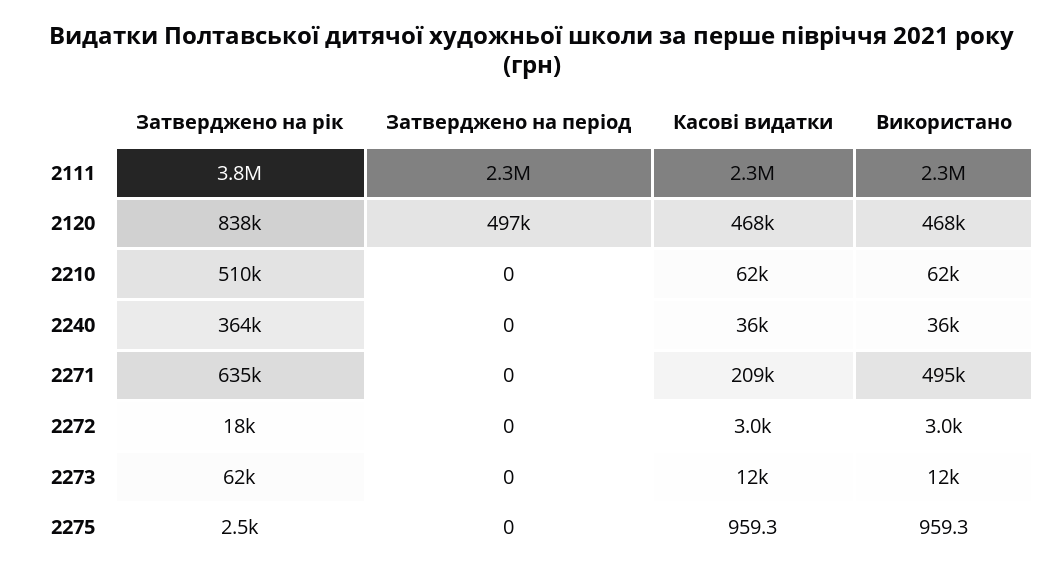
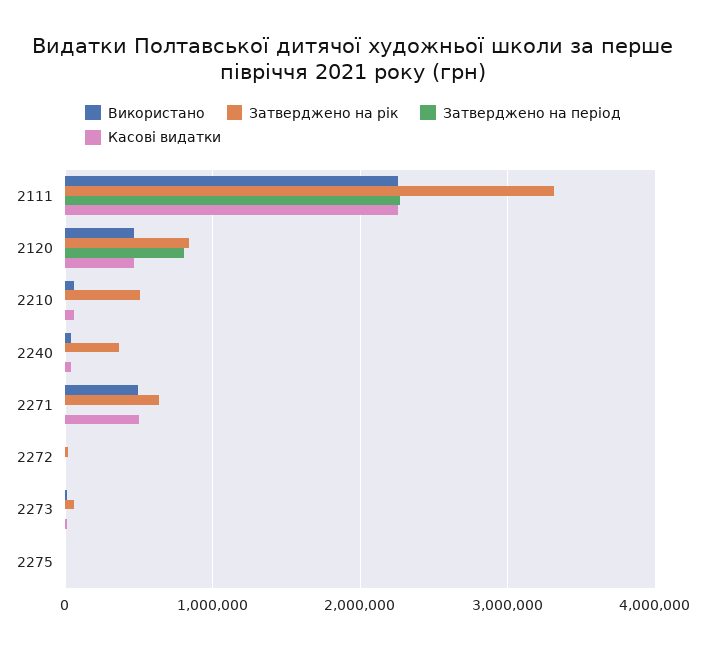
Затверджено на рік, 2111: 3800000 -> 3300000
Затверджено на період, 2120: 497000 -> 800000
Касові видатки, 2271: 209000 -> 500000

